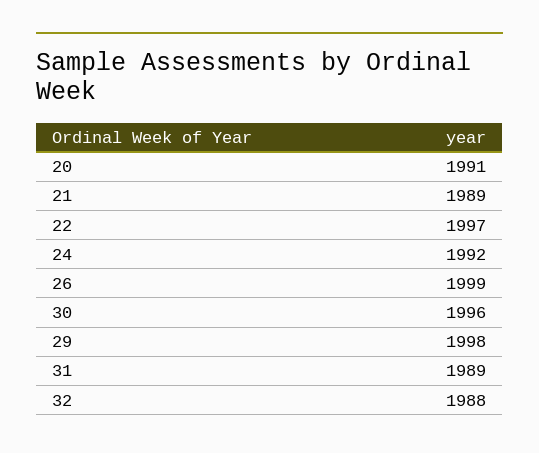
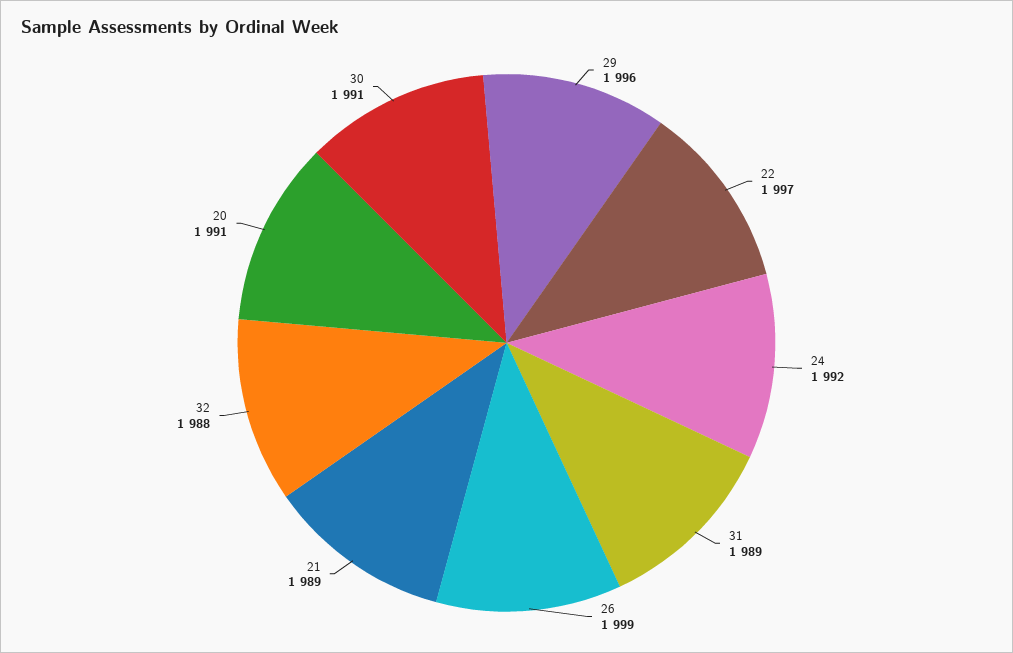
30: 1996 -> 1991
29: 1998 -> 1996

